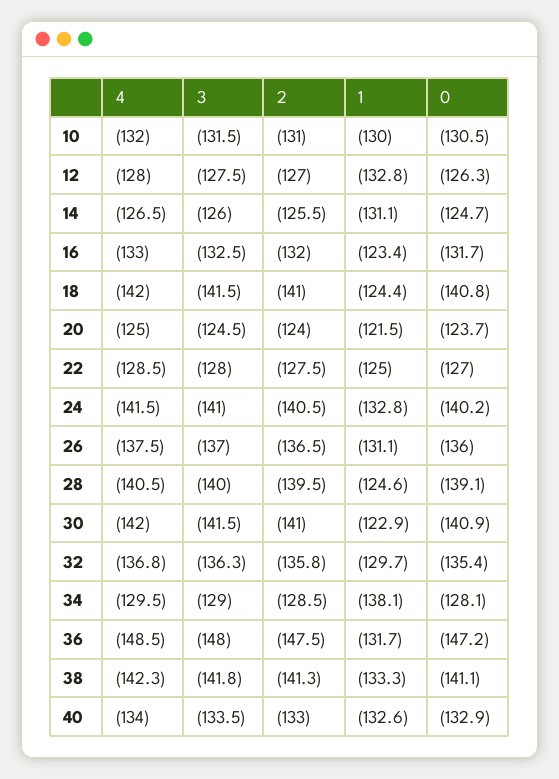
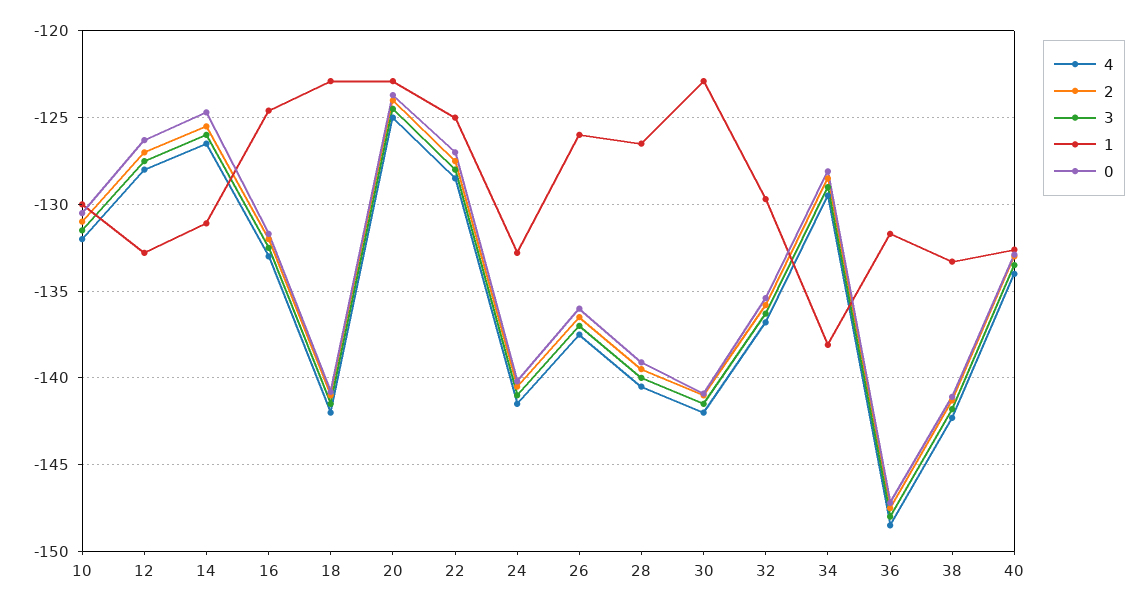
1, 16: -123.4 -> -124.5
1, 18: -124.4 -> -123
1, 20: -121.5 -> -123
1, 26: -131.1 -> -126
1, 28: -124.6 -> -126.5

